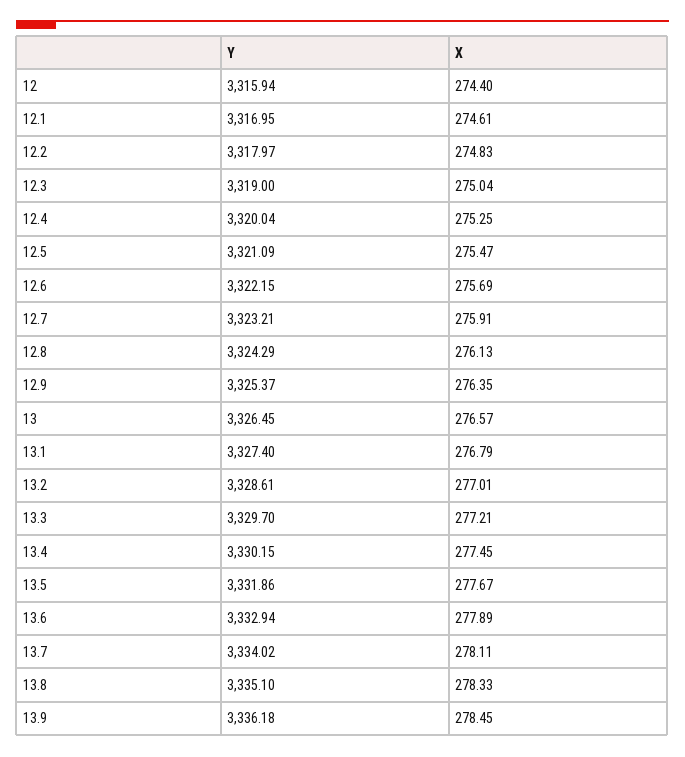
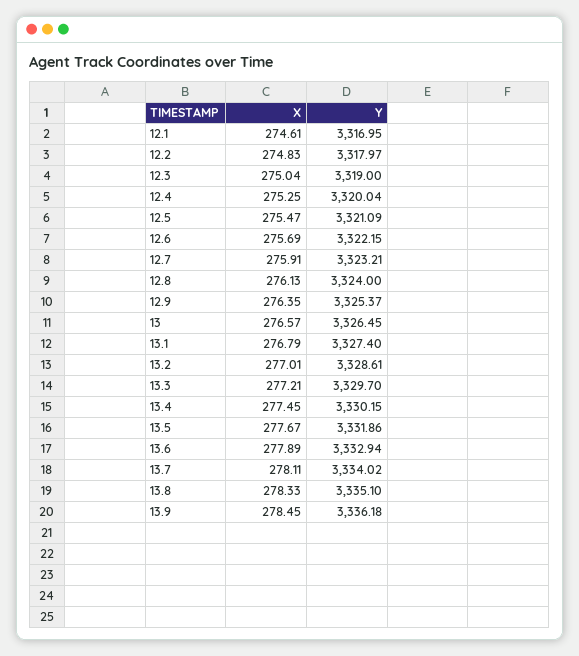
Y, 12: 3315.94 -> none
X, 12: 274.4 -> none
Y, 12.8: 3324.29 -> 3324

